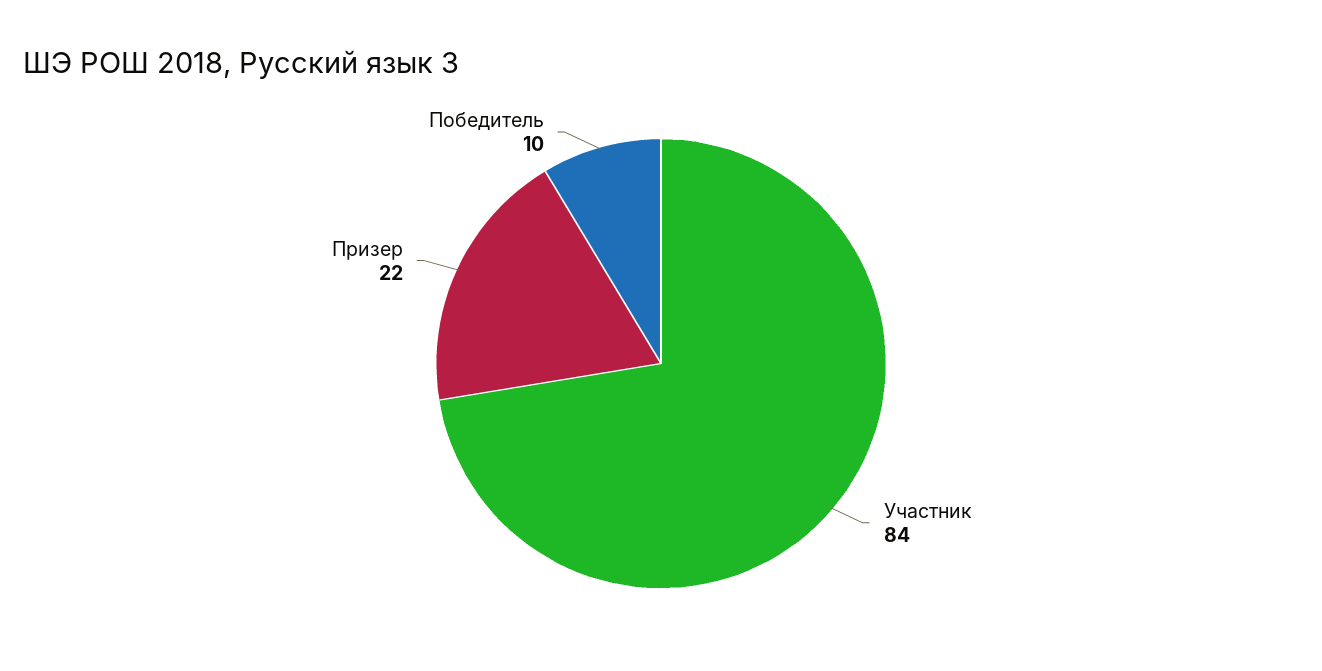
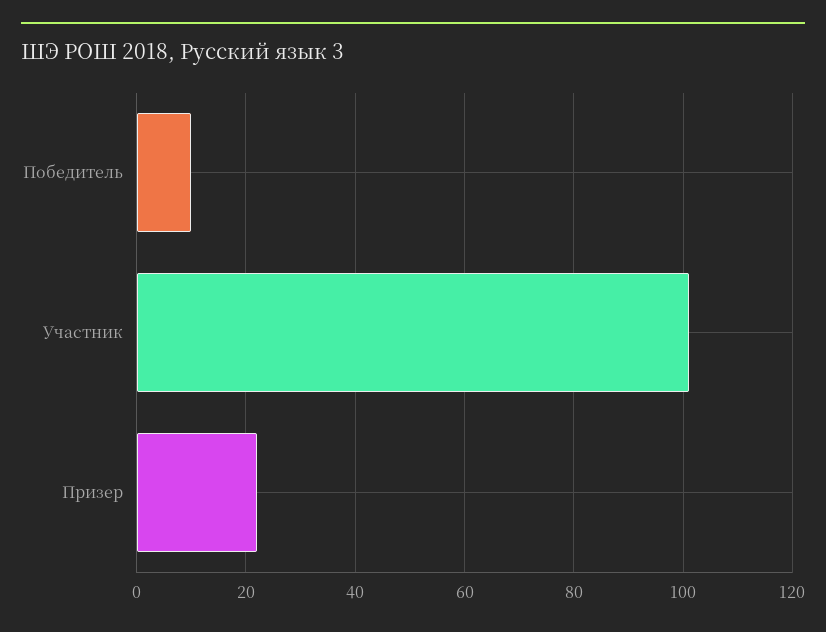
Участник: 84 -> 100

